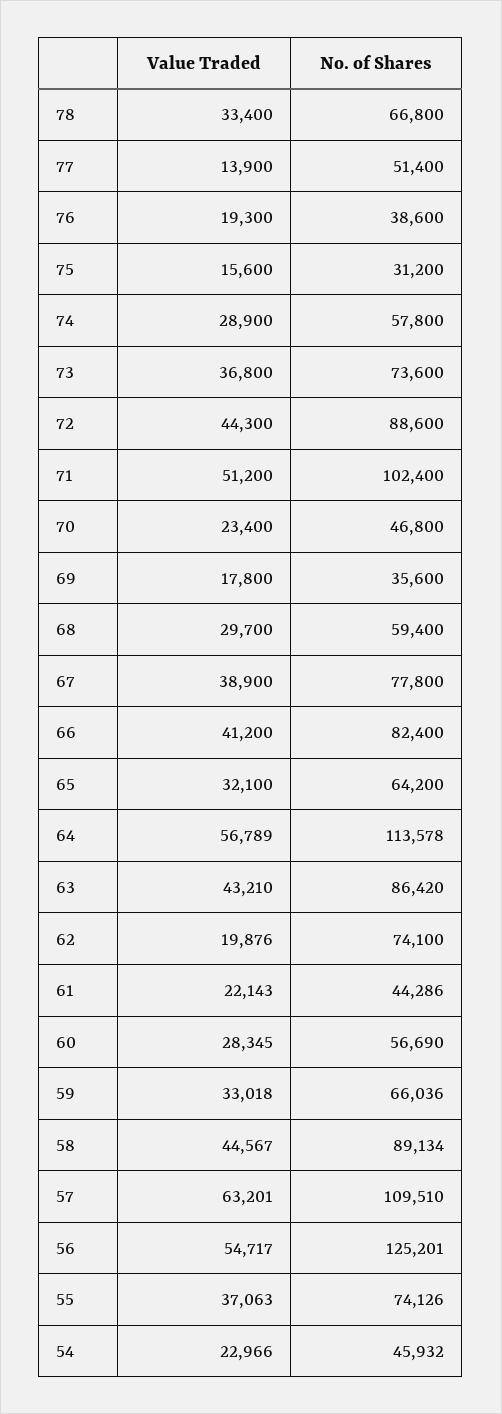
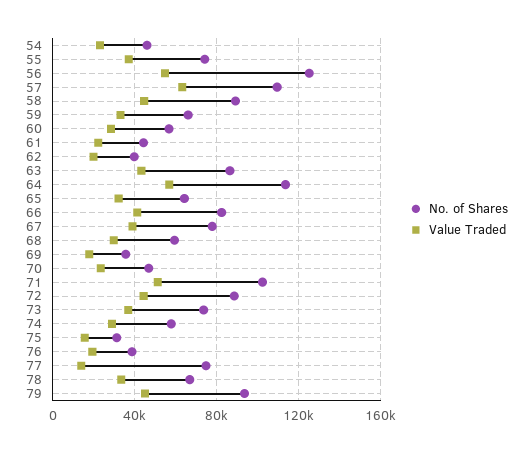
No. of Shares, 77: 51400 -> 75000
No. of Shares, 62: 74100 -> 40000
No. of Shares, 79: none -> 95000
Value Traded, 79: none -> 45000

